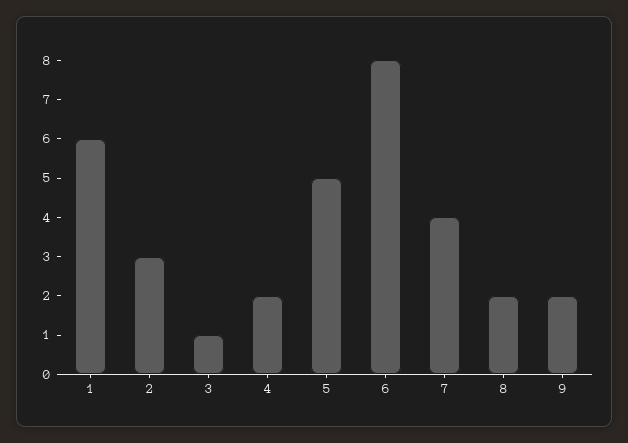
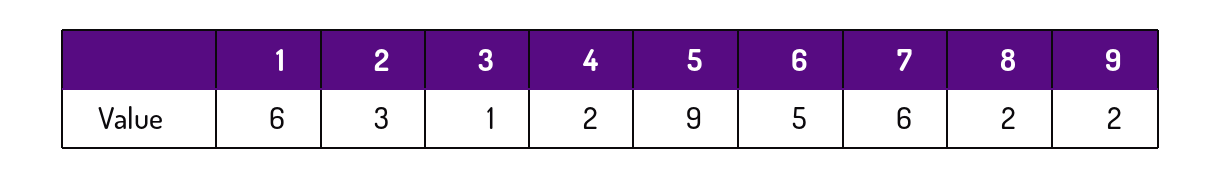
5: 5 -> 9
6: 8 -> 5
7: 4 -> 6

